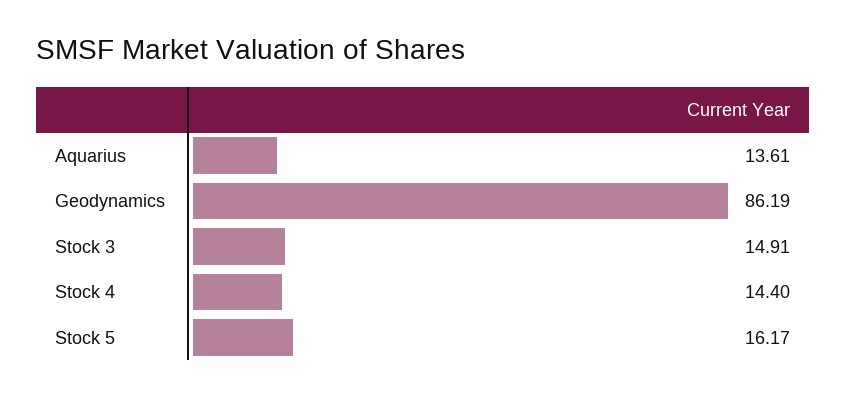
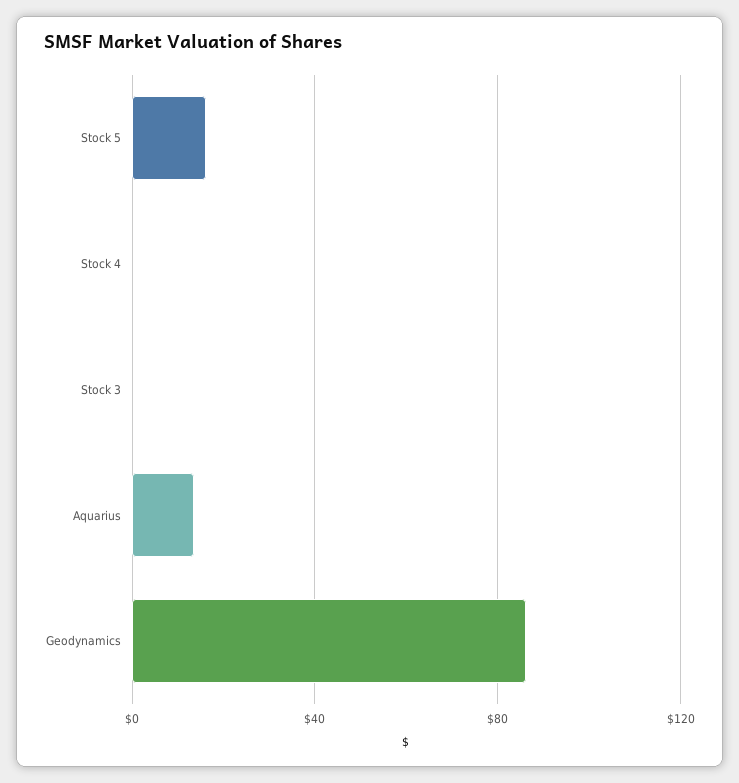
Stock 3: 14.91 -> 0
Stock 4: 14.4 -> 0

